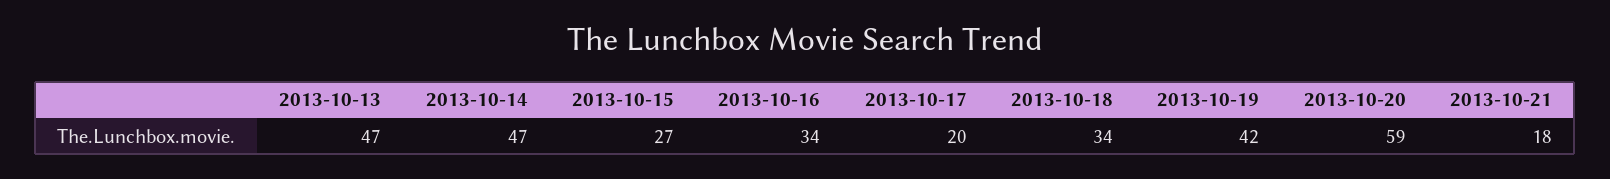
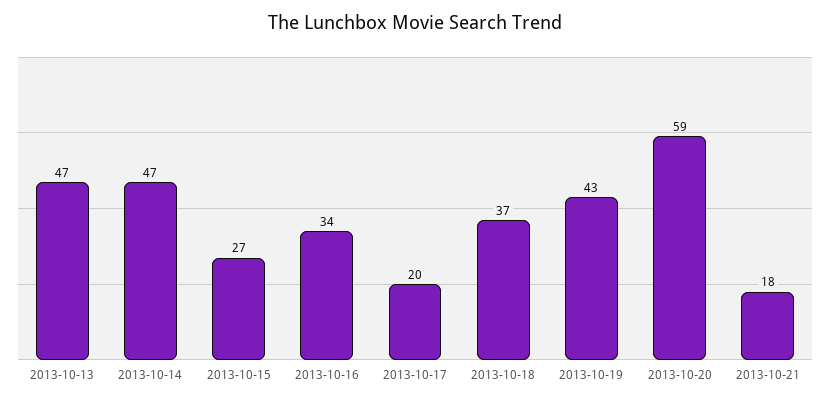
2013-10-18: 34 -> 37
2013-10-19: 42 -> 43

